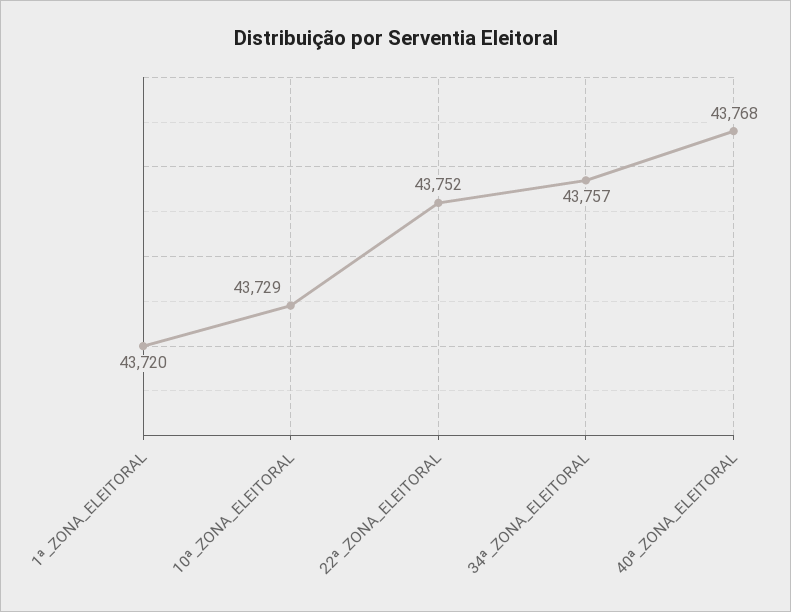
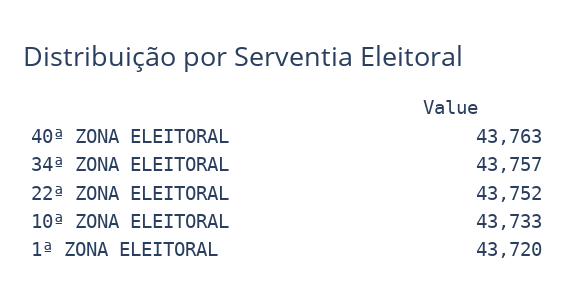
10ª_ZONA_ELEITORAL: 43729 -> 43733
40ª_ZONA_ELEITORAL: 43768 -> 43763

